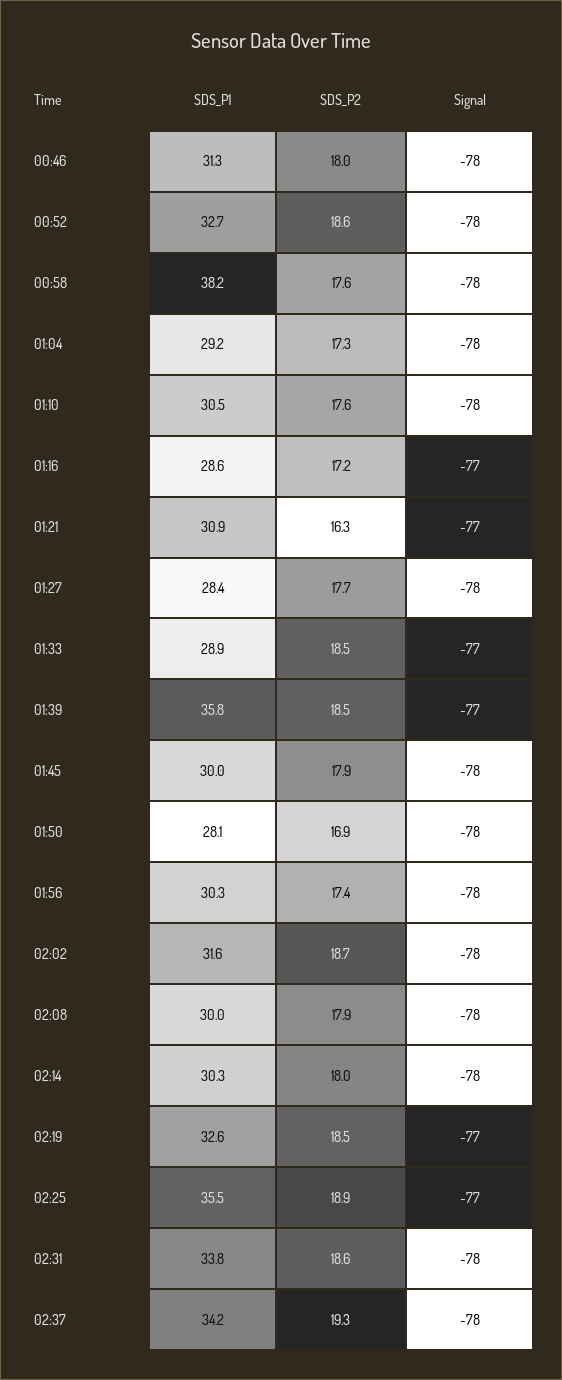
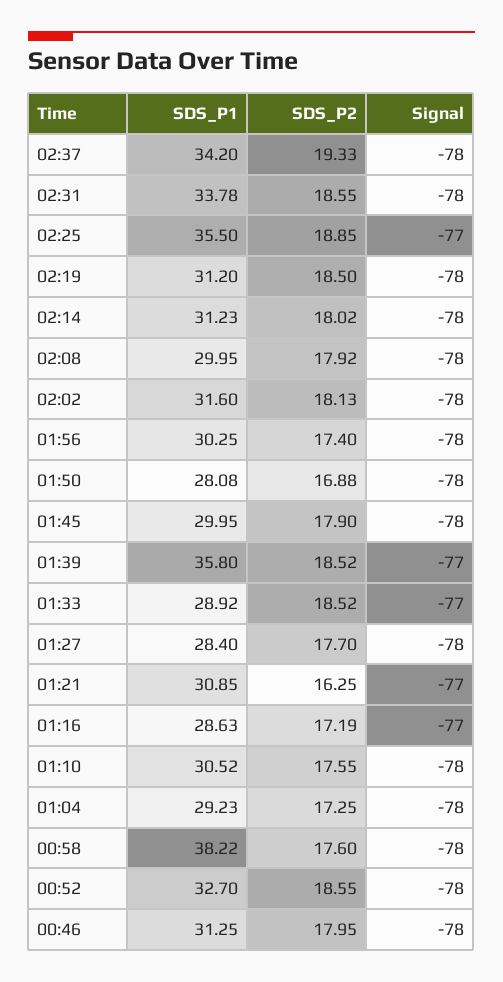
SDS_P2, 02:02: 18.7 -> 18.13
SDS_P1, 02:14: 30.3 -> 31.23
SDS_P1, 02:19: 32.6 -> 31.2
Signal, 02:19: -77 -> -78

